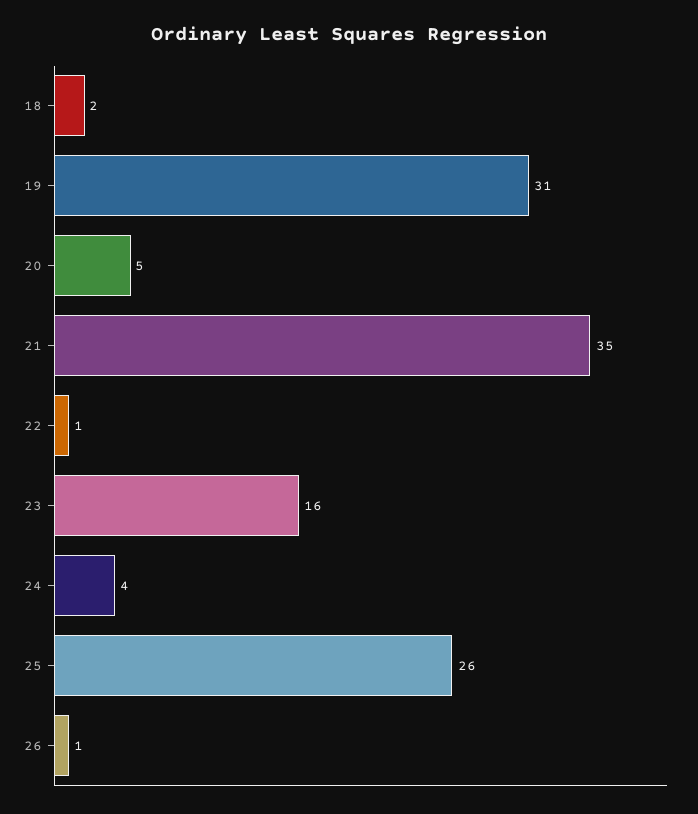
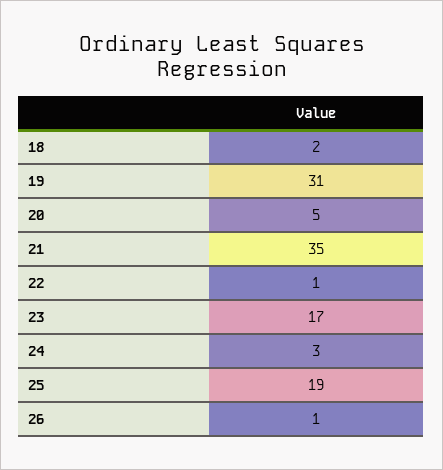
23: 16 -> 17
24: 4 -> 3
25: 26 -> 19

